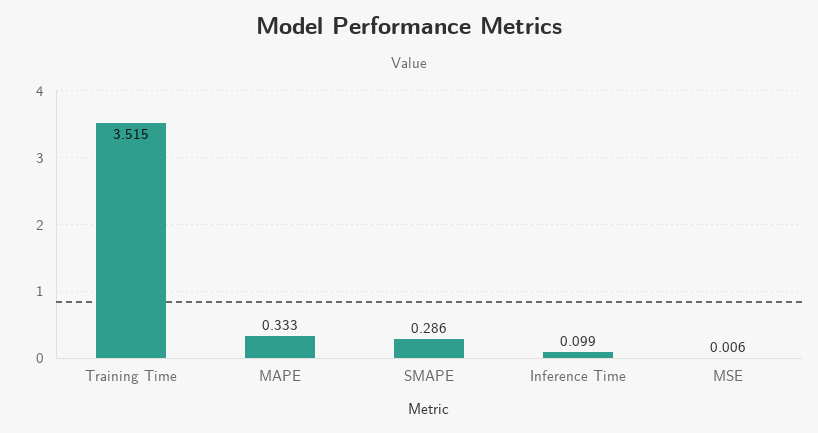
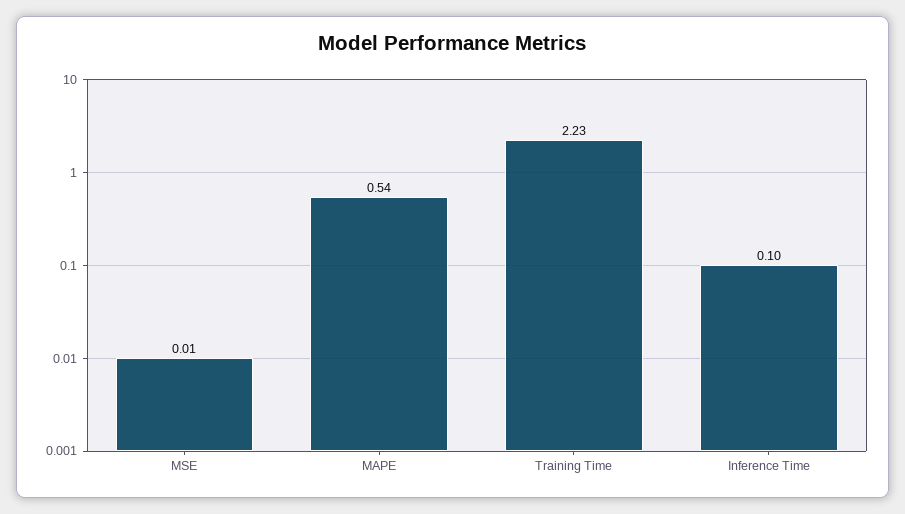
Training Time: 3.515 -> 2.23
MAPE: 0.333 -> 0.54
SMAPE: 0.286 -> none

